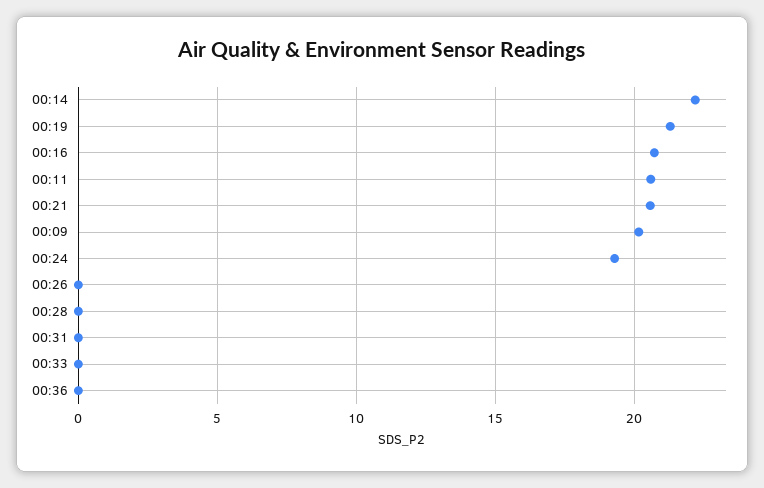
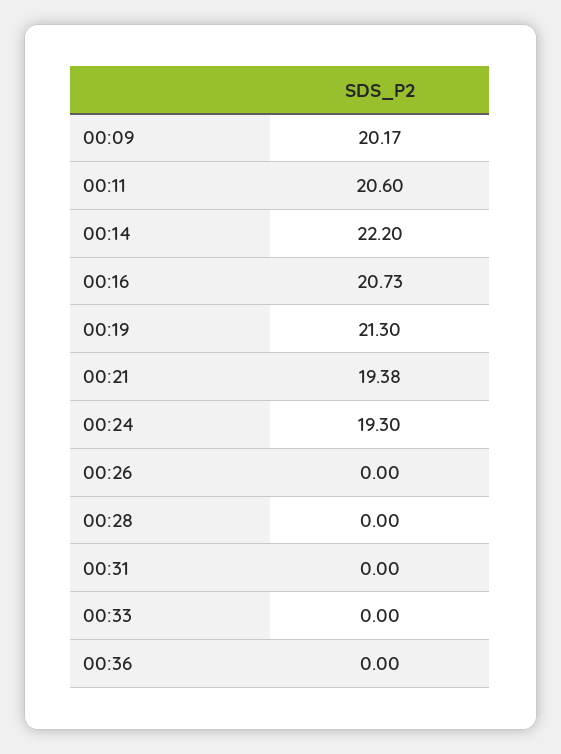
00:21: 20.5 -> 19.38

